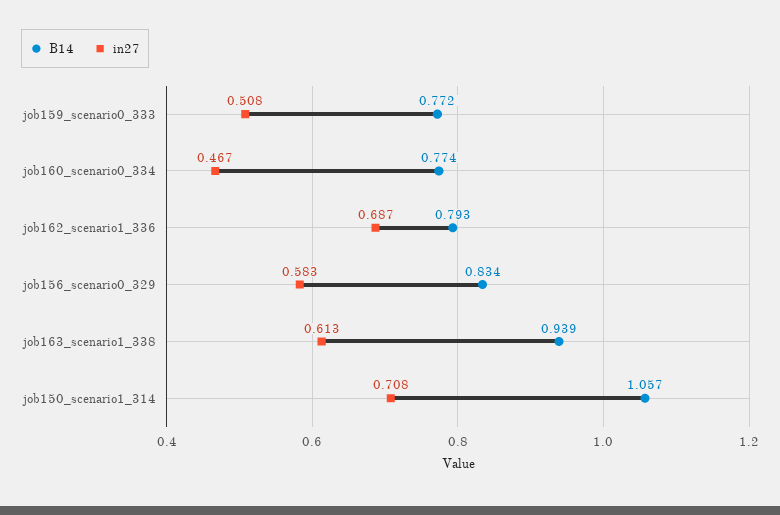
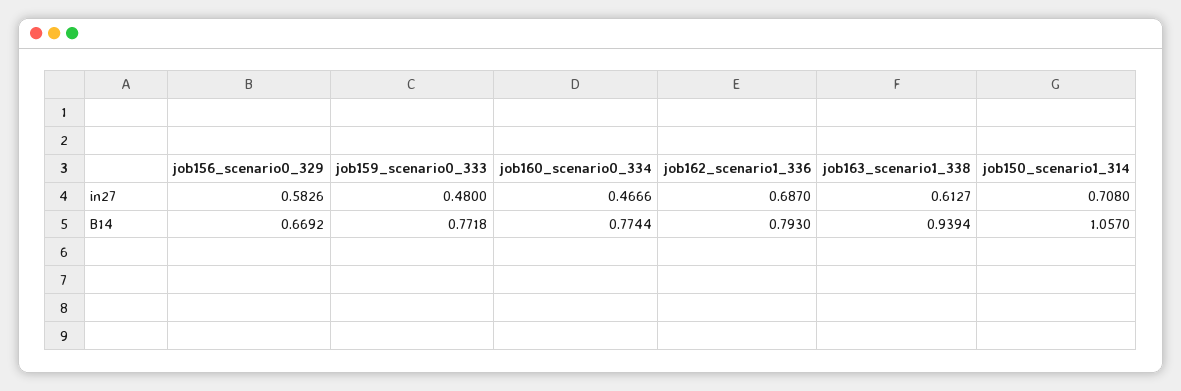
in27, job159_scenario0_333: 0.508 -> 0.48
B14, job156_scenario0_329: 0.834 -> 0.6692

